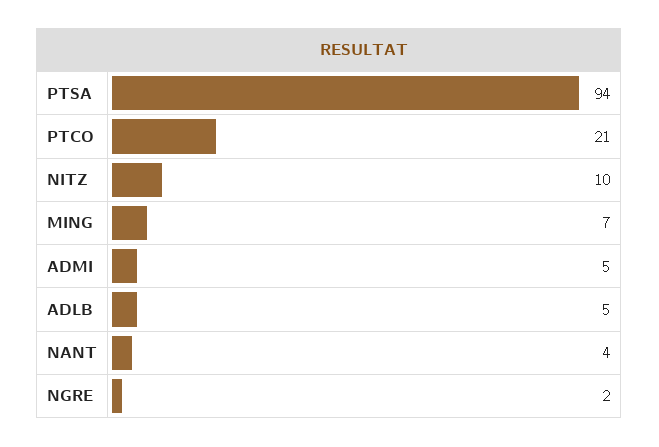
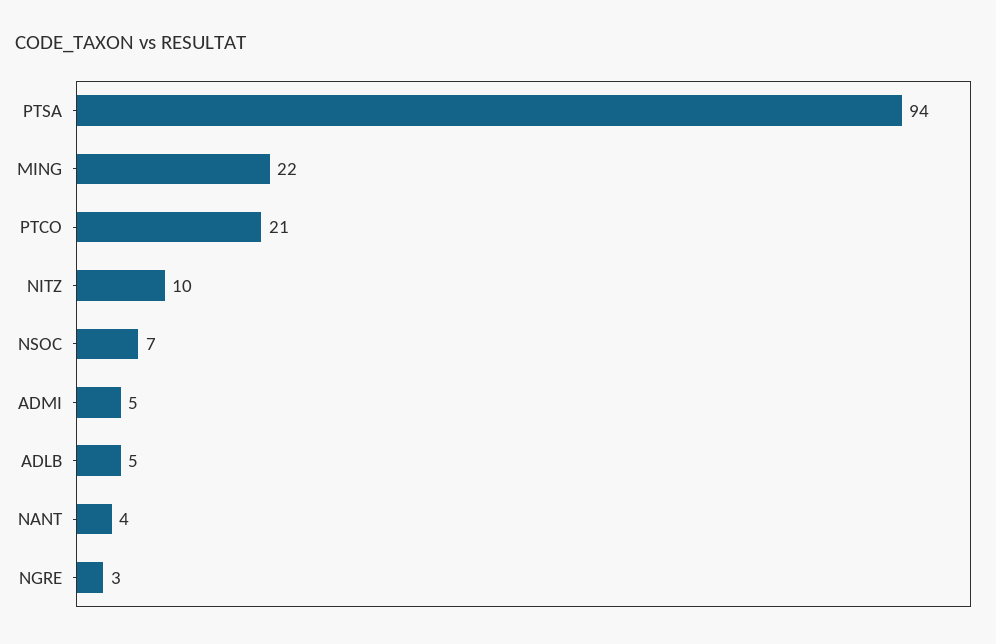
MING: 7 -> 22
NGRE: 2 -> 3
NSOC: none -> 7

